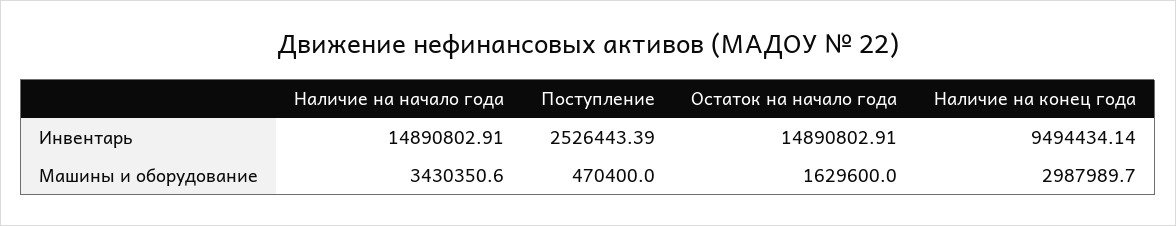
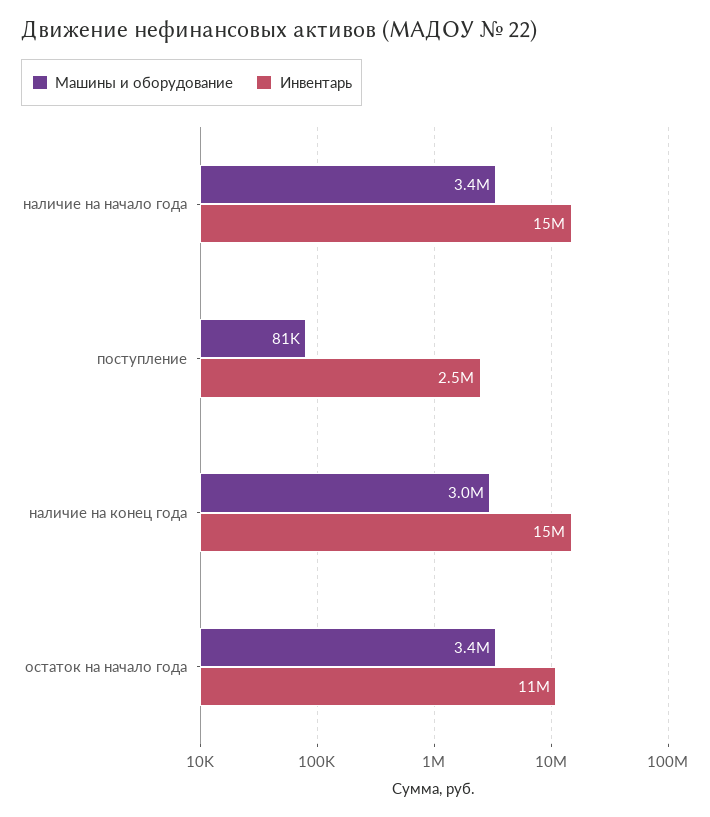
Инвентарь, Остаток на начало года: 14890802.91 -> 11000000
Инвентарь, Наличие на конец года: 9494434.14 -> 15000000
Машины и оборудование, Поступление: 470400 -> 81000
Машины и оборудование, Остаток на начало года: 1629600 -> 3400000

